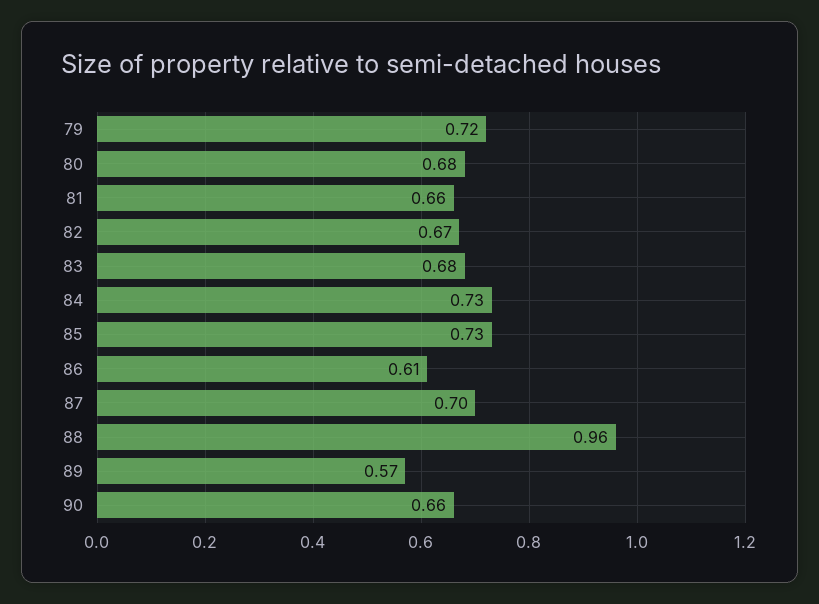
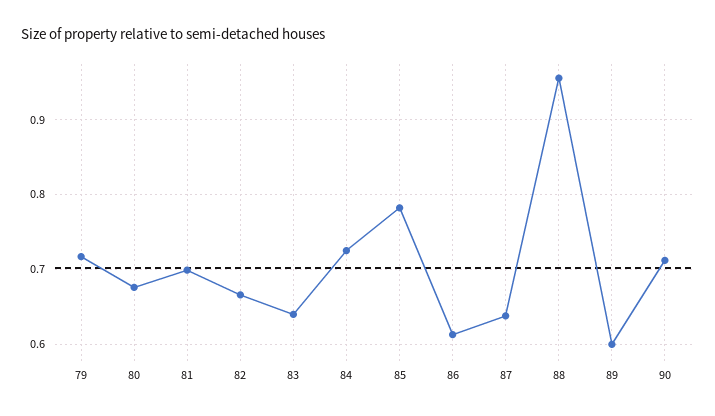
81: 0.66 -> 0.7
83: 0.68 -> 0.64
85: 0.73 -> 0.78
87: 0.7 -> 0.64
89: 0.57 -> 0.6
90: 0.66 -> 0.71

